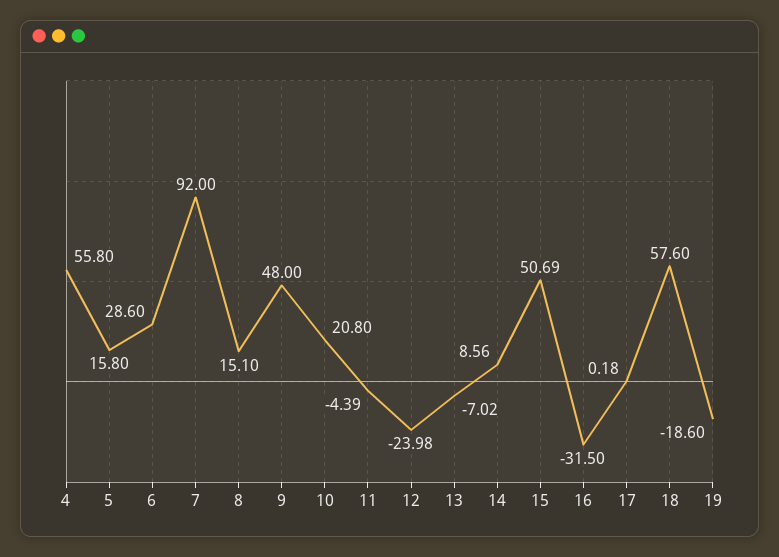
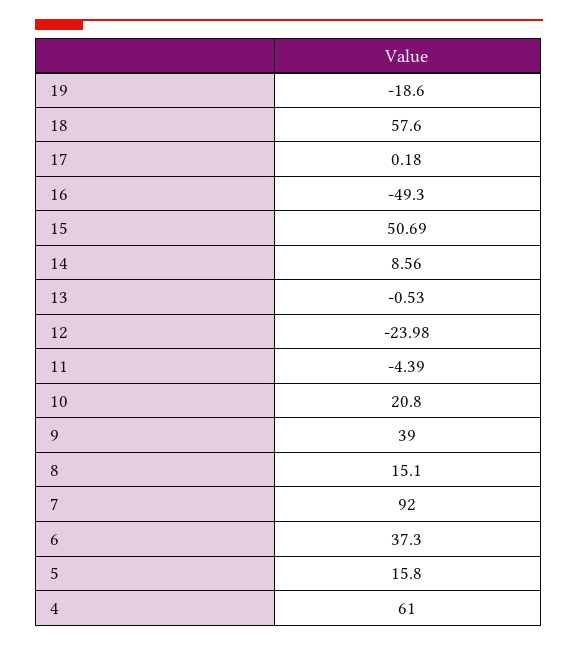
4: 55.8 -> 61
6: 28.6 -> 37.3
9: 48 -> 39
13: -7.02 -> -0.53
16: -31.5 -> -49.3

